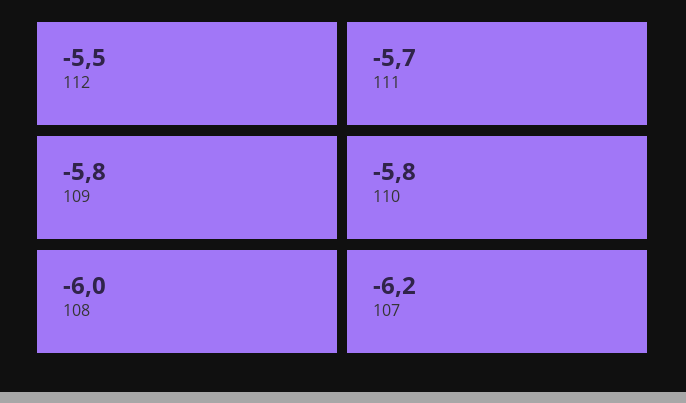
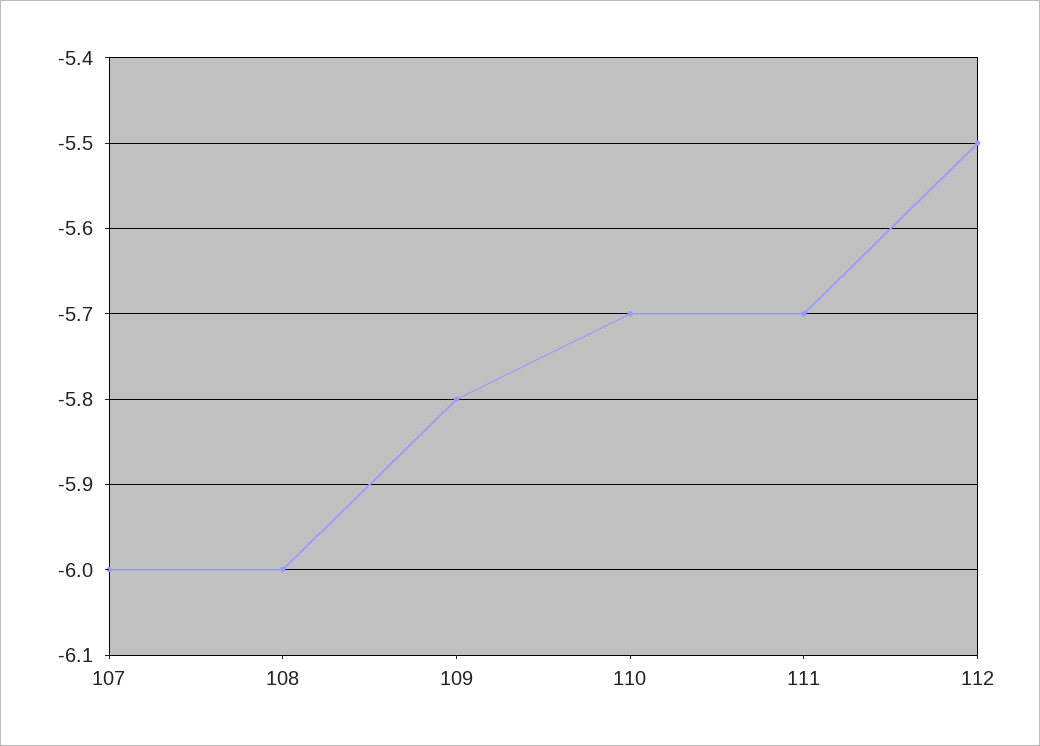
110: -5.8 -> -5.7
107: -6.2 -> -6

